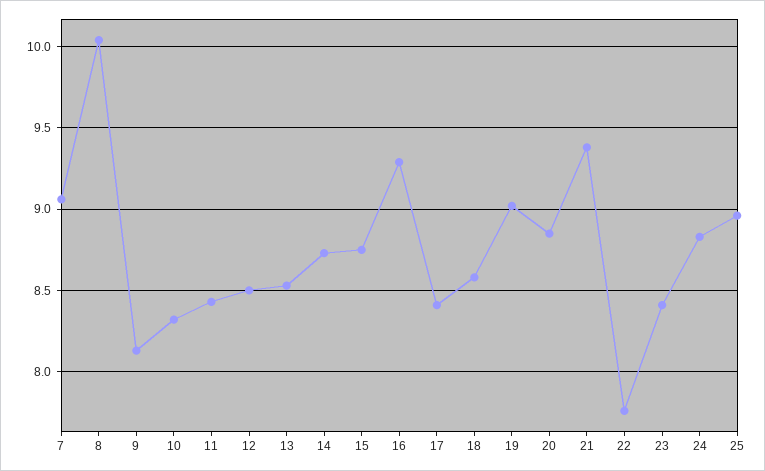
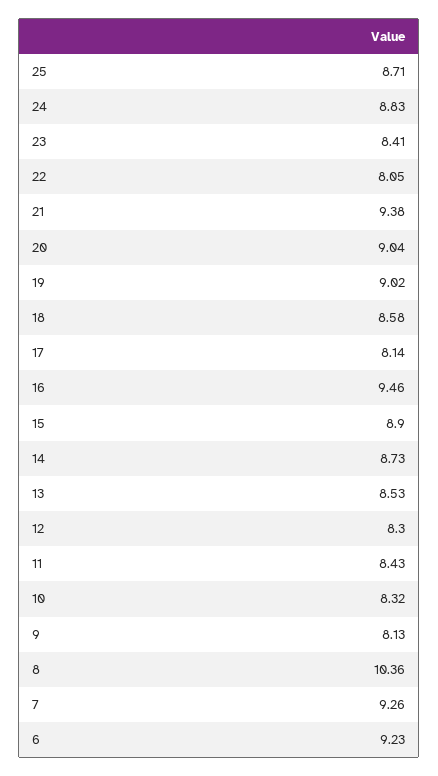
7: 9.05 -> 9.26
8: 10.05 -> 10.36
12: 8.5 -> 8.3
15: 8.75 -> 8.9
16: 9.3 -> 9.46
17: 8.4 -> 8.14
20: 8.85 -> 9.04
22: 7.75 -> 8.05
25: 8.95 -> 8.71
6: none -> 9.23

